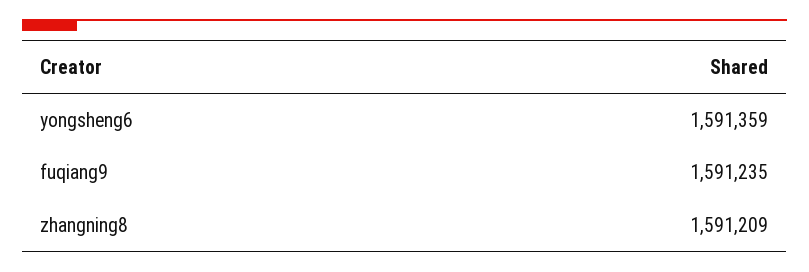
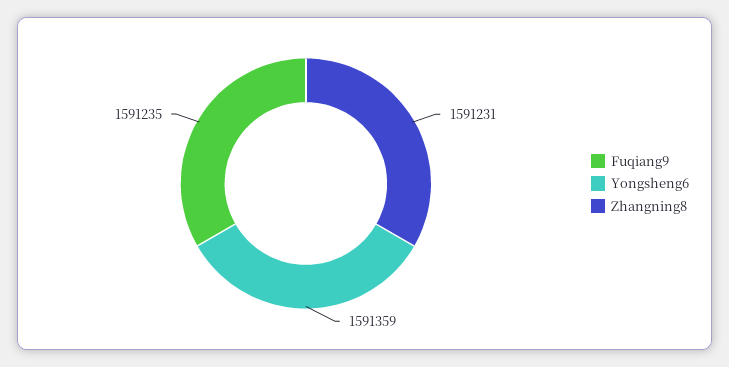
zhangning8: 1591209 -> 1591231

